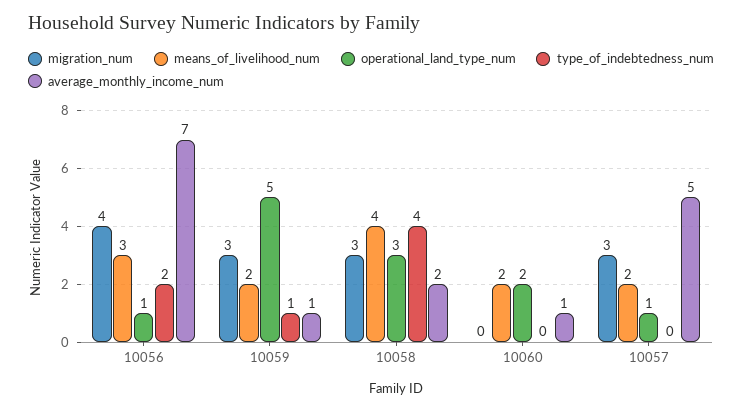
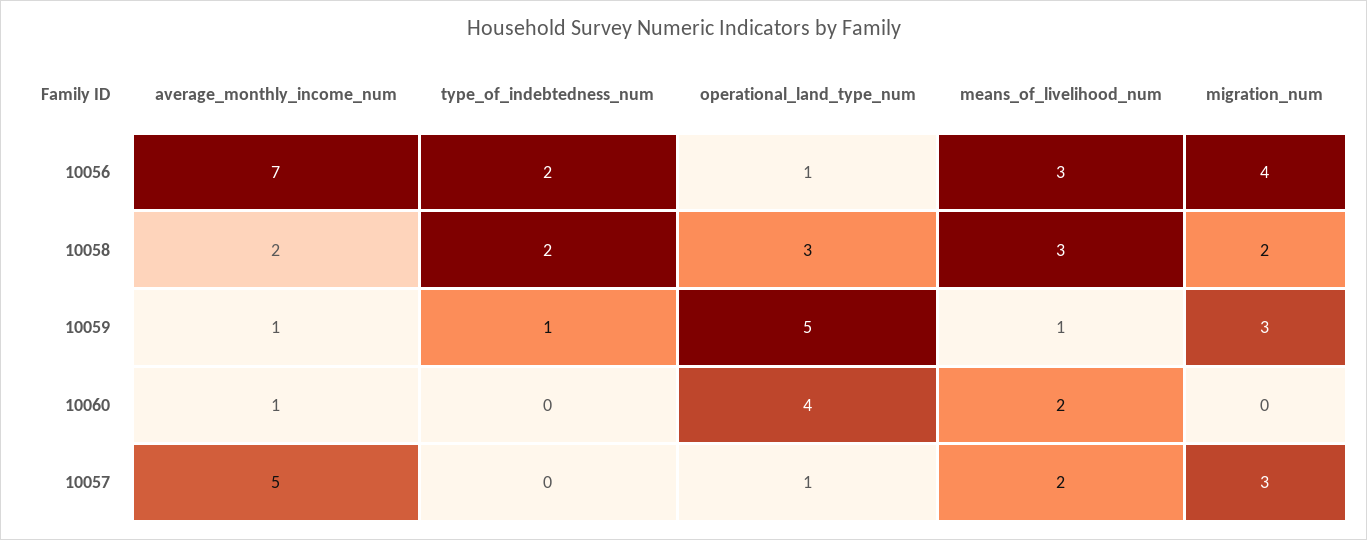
means_of_livelihood_num, 10059: 2 -> 1
migration_num, 10058: 3 -> 2
means_of_livelihood_num, 10058: 4 -> 3
type_of_indebtedness_num, 10058: 4 -> 2
operational_land_type_num, 10060: 2 -> 4

